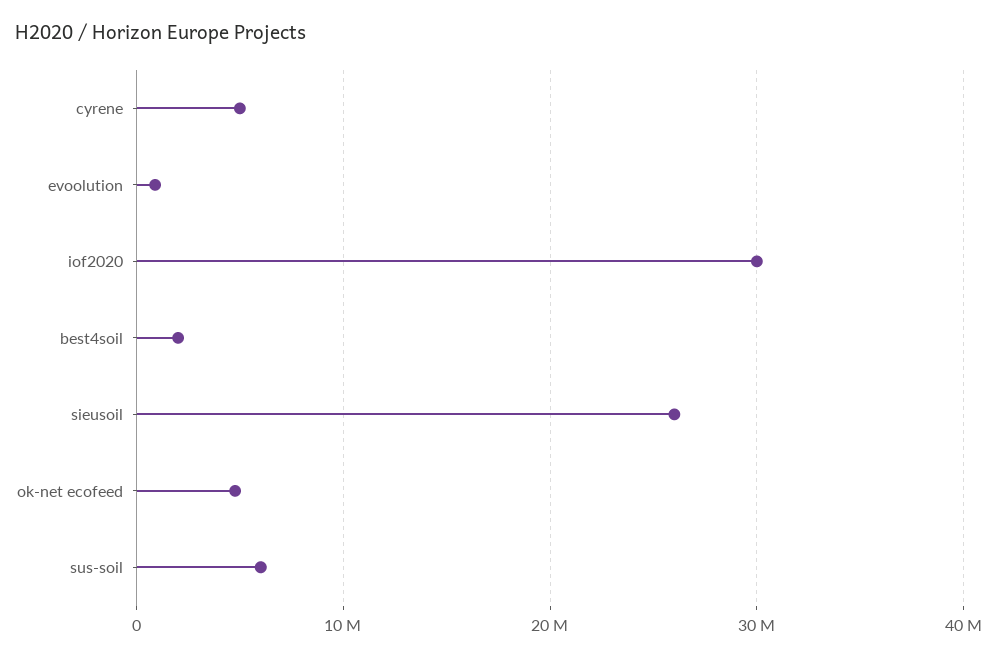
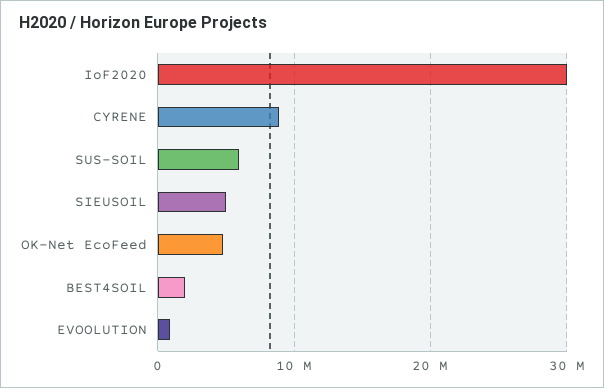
cyrene: 5000000 -> 9000000
sieusoil: 26000000 -> 5000000

